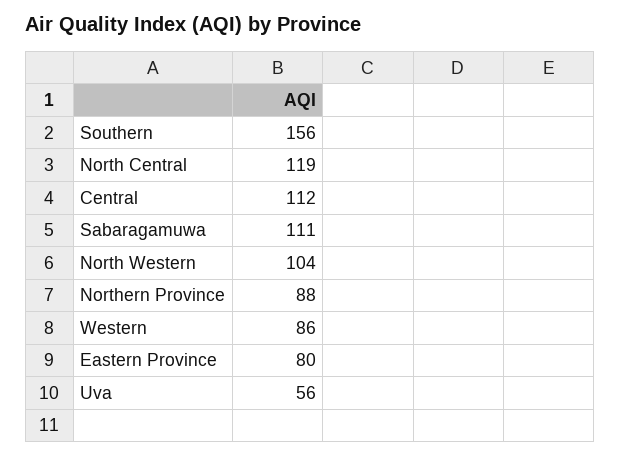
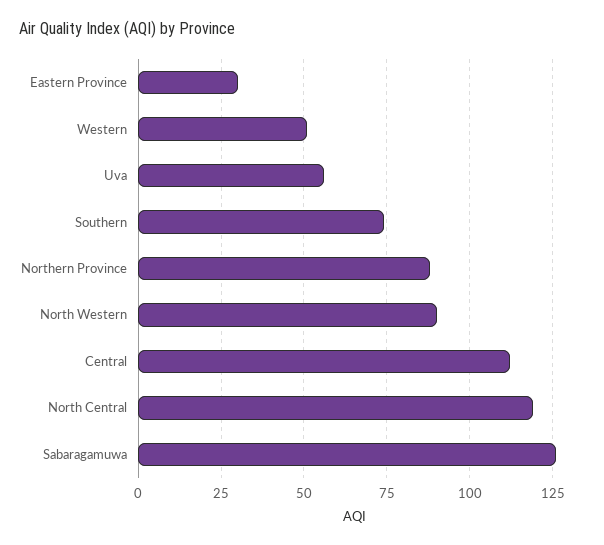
Southern: 156 -> 75
Sabaragamuwa: 111 -> 125
North Western: 104 -> 90
Western: 86 -> 50
Eastern Province: 80 -> 30

